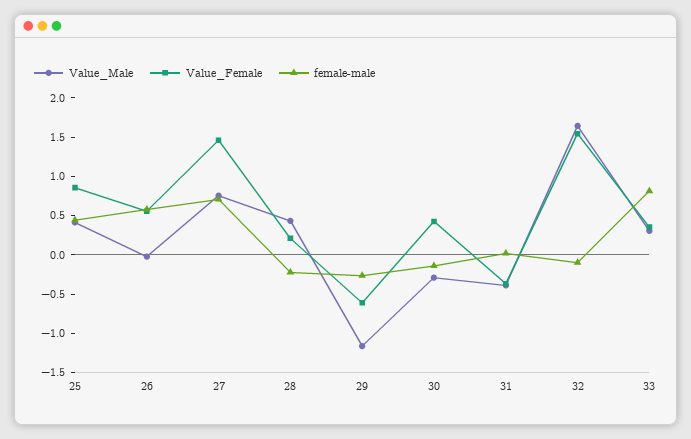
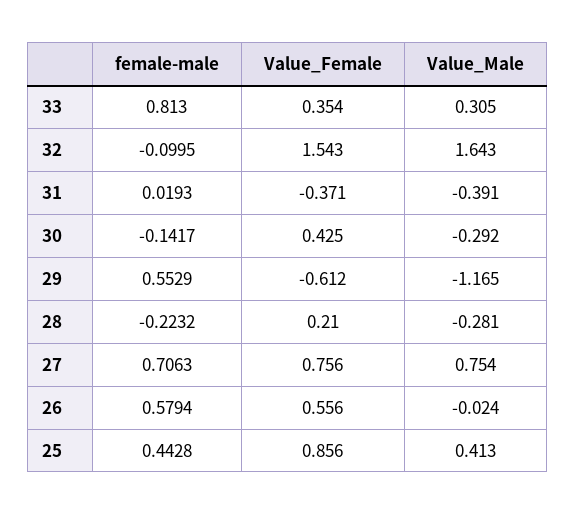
Value_Female, 27: 1.5 -> 0.756
Value_Male, 28: 0.5 -> -0.281
female-male, 29: -0.25 -> 0.5529

